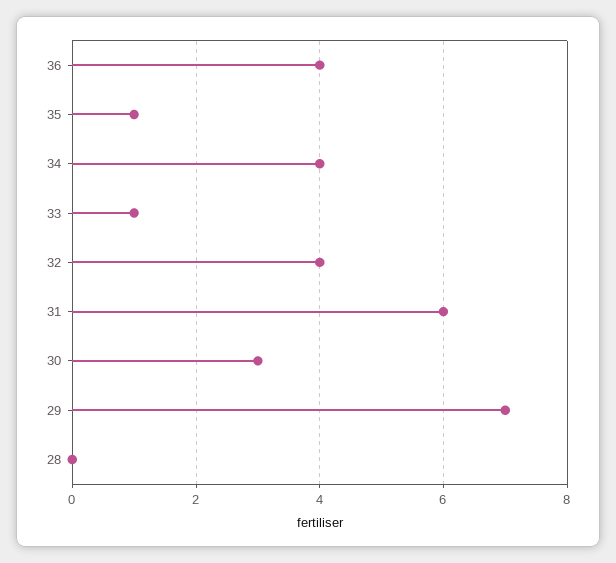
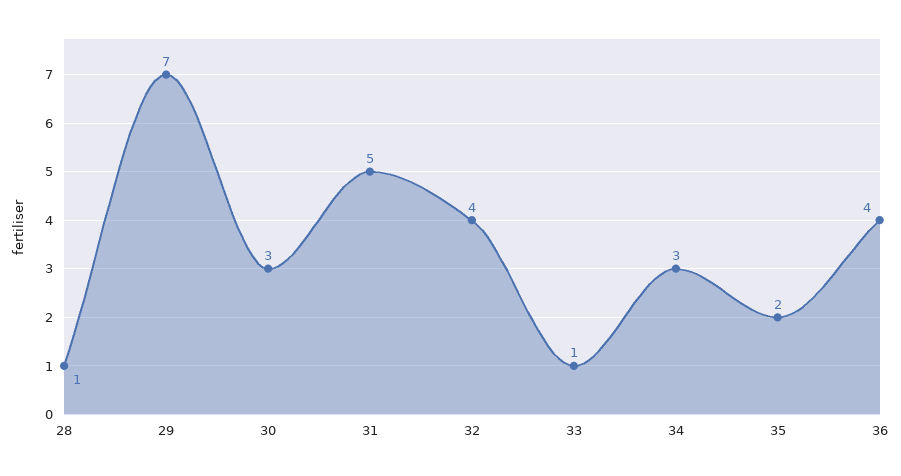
35: 1 -> 2
34: 4 -> 3
31: 6 -> 5
28: 0 -> 1

